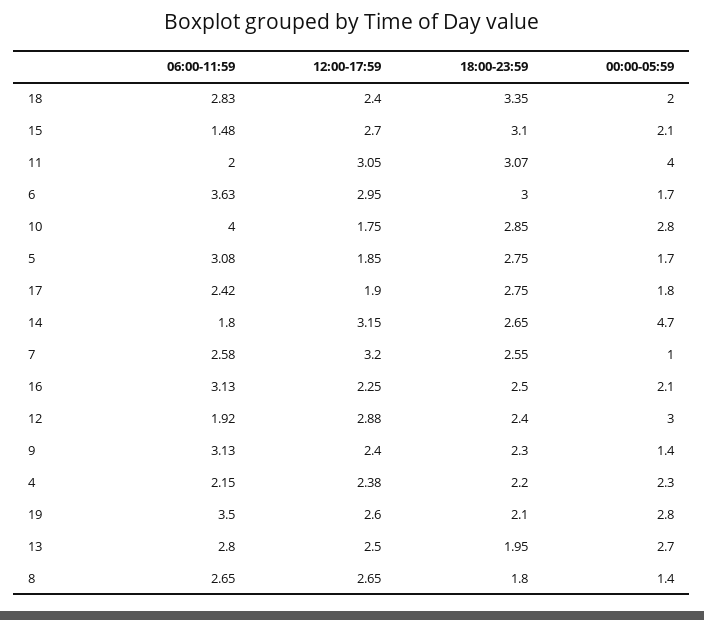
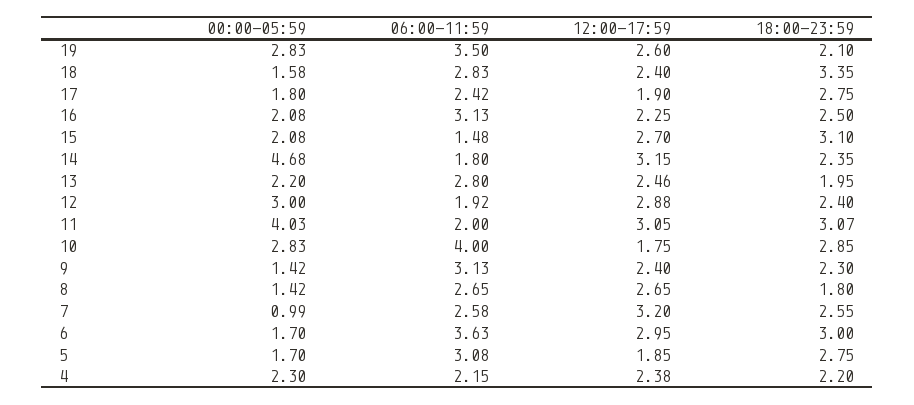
00:00-05:59, 18: 2 -> 1.58
18:00-23:59, 14: 2.65 -> 2.35
12:00-17:59, 13: 2.5 -> 2.46
00:00-05:59, 13: 2.7 -> 2.2

